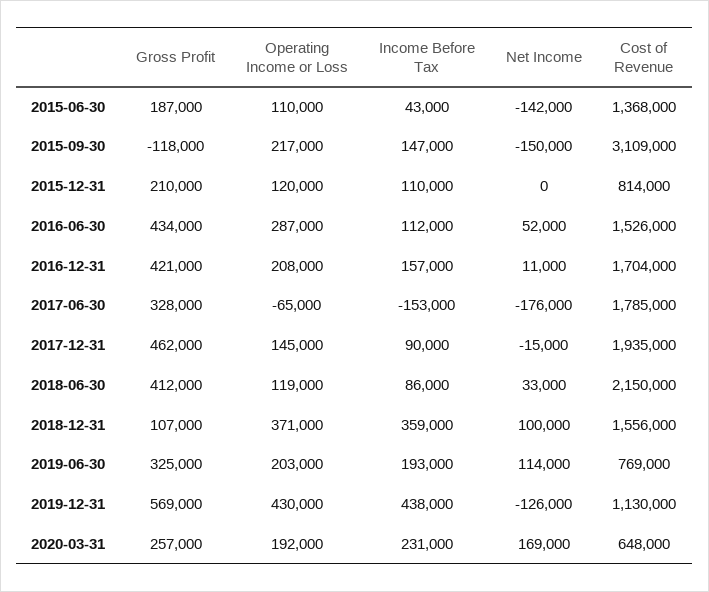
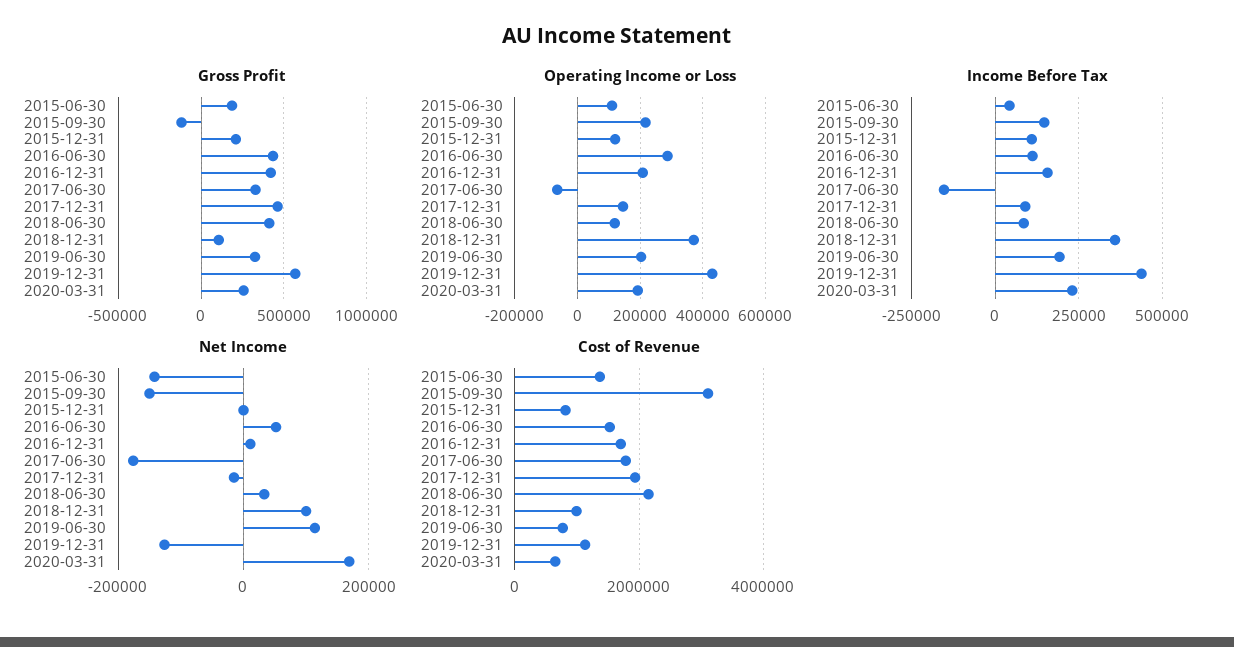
Cost of Revenue, 2018-12-31: 1556000 -> 1000000

